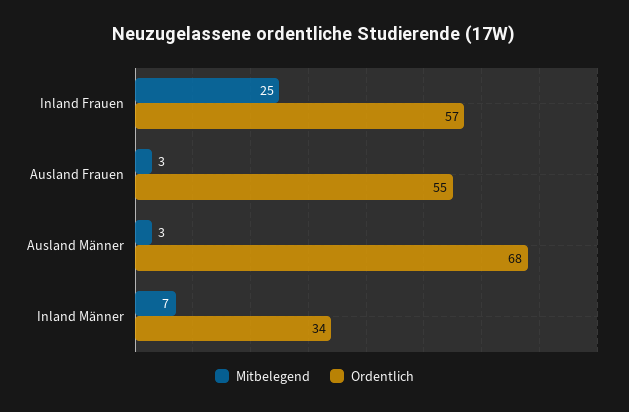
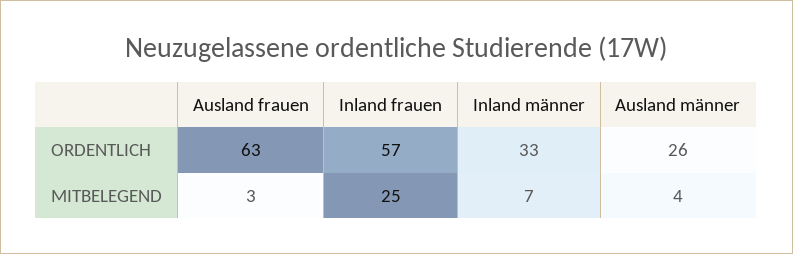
Ordentlich, Ausland Frauen: 55 -> 63
Mitbelegend, Ausland Männer: 3 -> 4
Ordentlich, Ausland Männer: 68 -> 26
Ordentlich, Inland Männer: 34 -> 33

